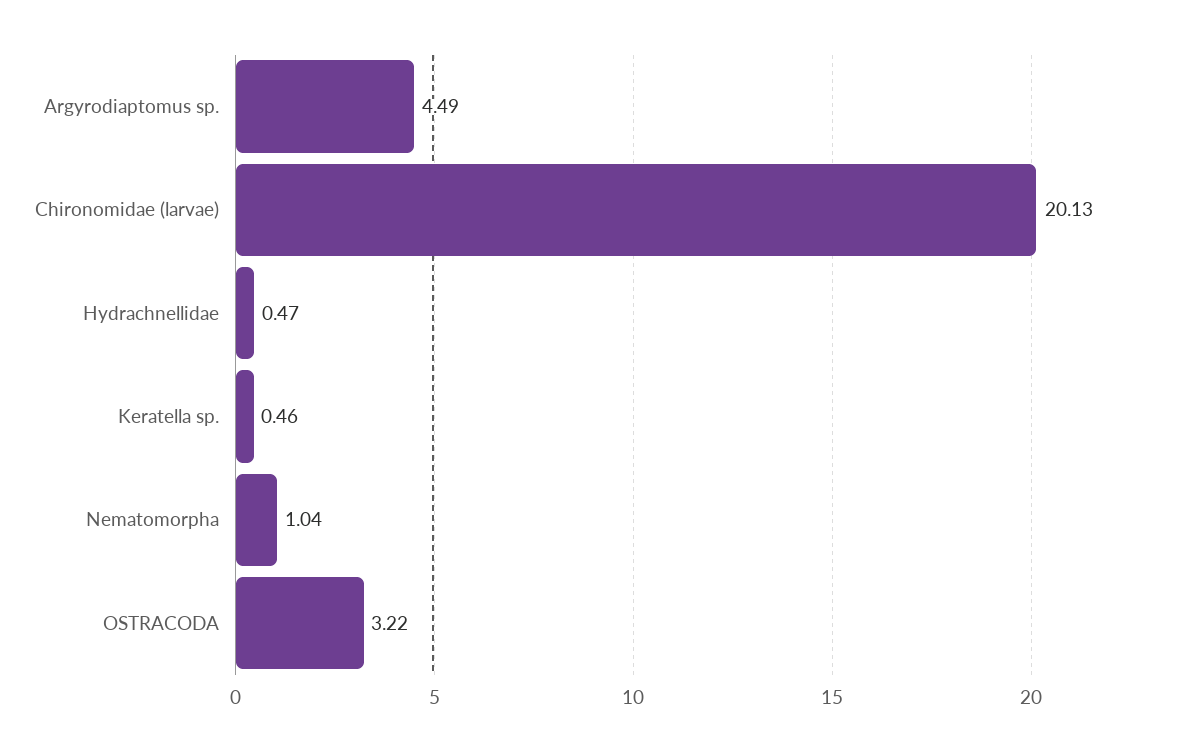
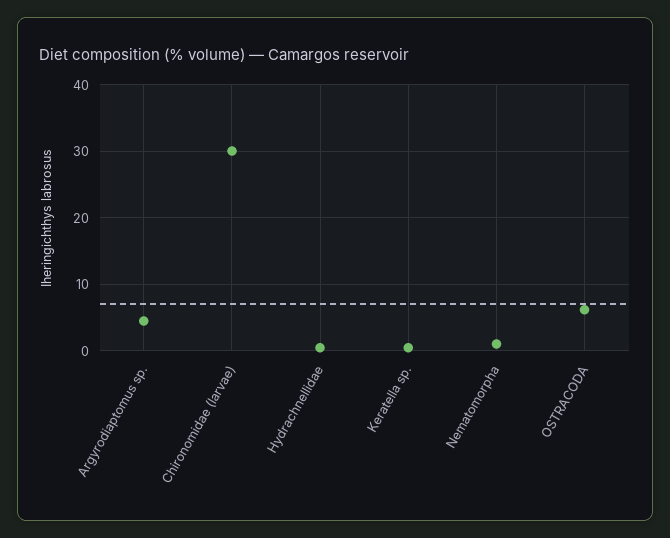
Chironomidae (larvae): 20.13 -> 30
OSTRACODA: 3.22 -> 6

